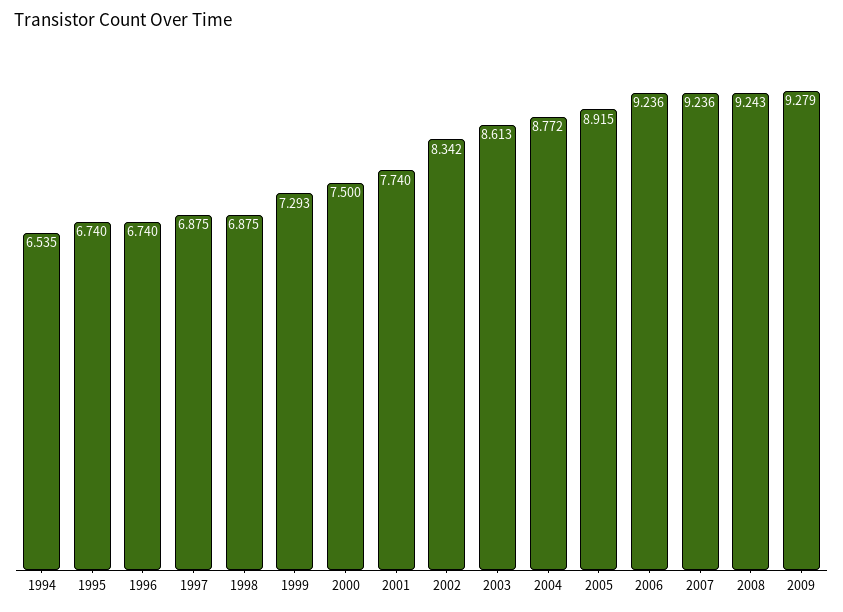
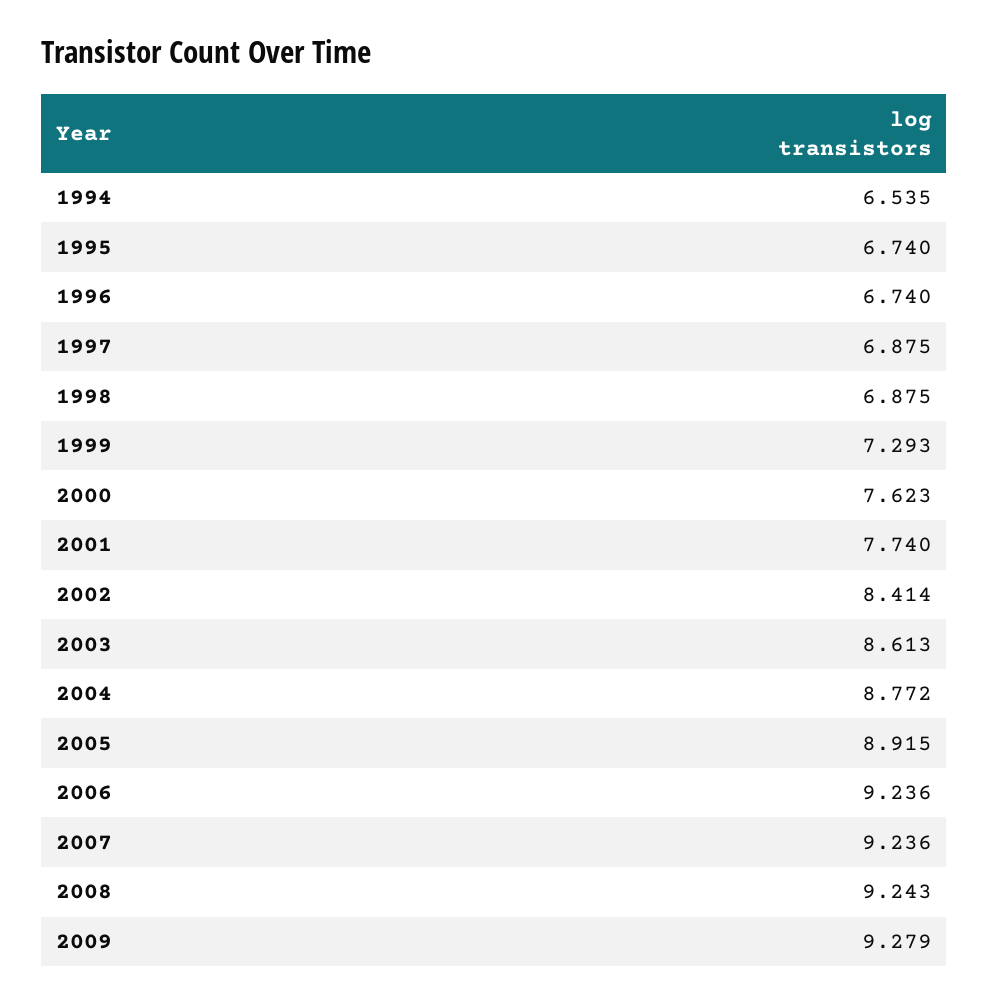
2000: 7.5 -> 7.623
2002: 8.342 -> 8.414

